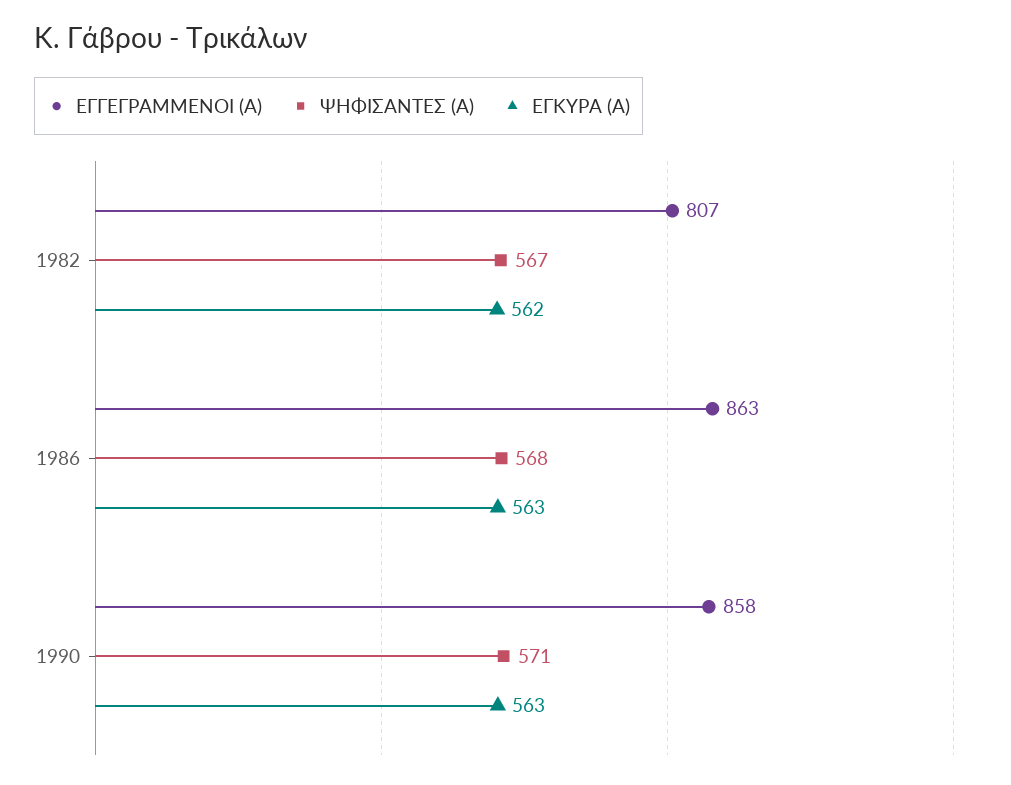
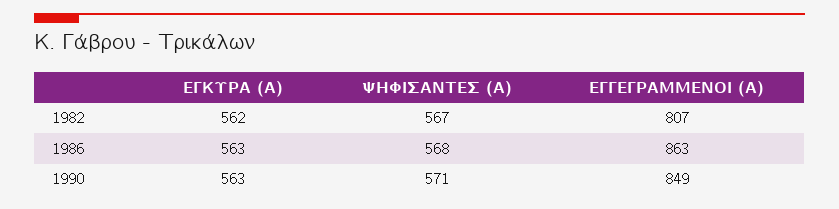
ΕΓΓΕΓΡΑΜΜΕΝΟΙ (Α), 1990: 858 -> 849

